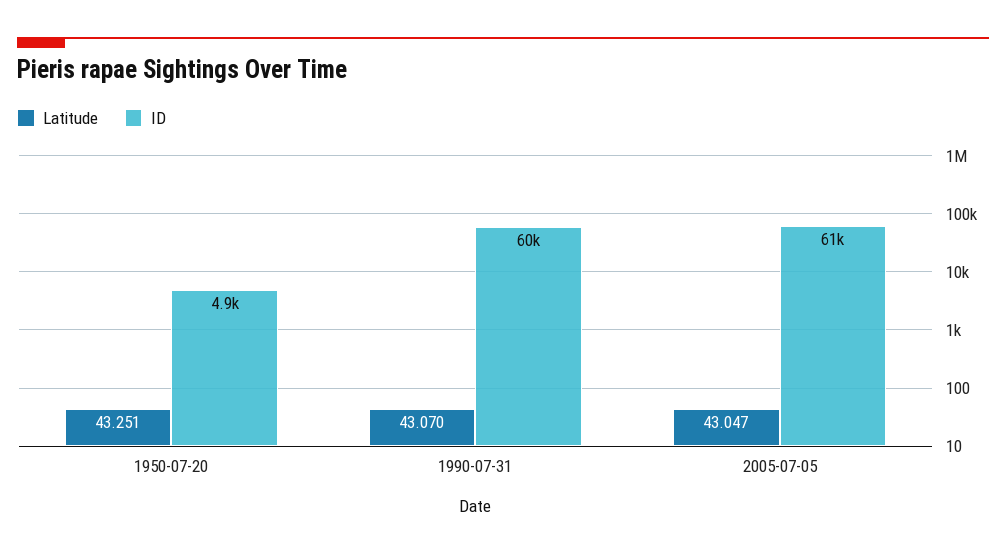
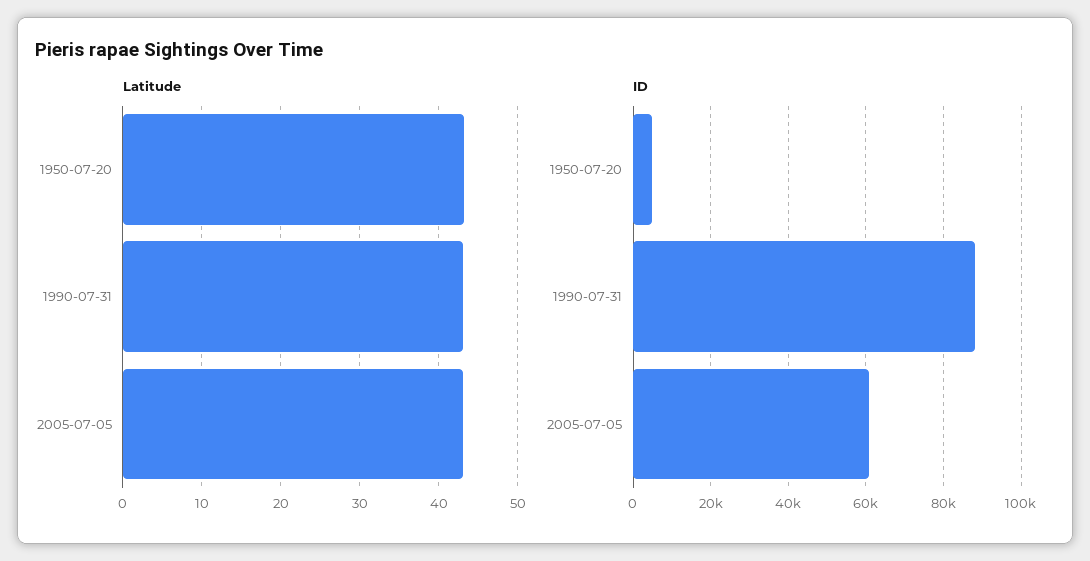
ID, 1990-07-31: 60000 -> 88000

